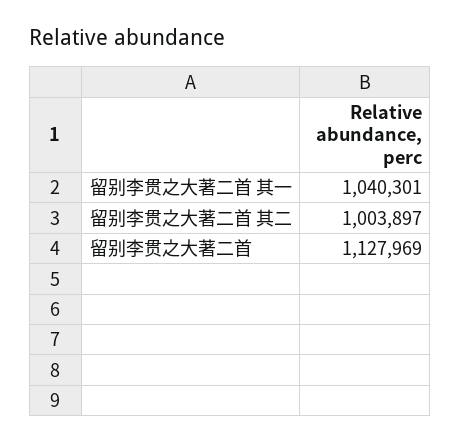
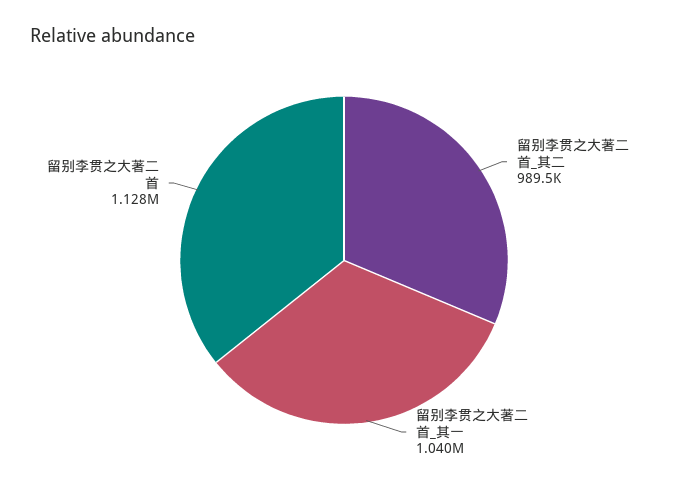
留别李贯之大著二首 其二: 1003897 -> 989500

